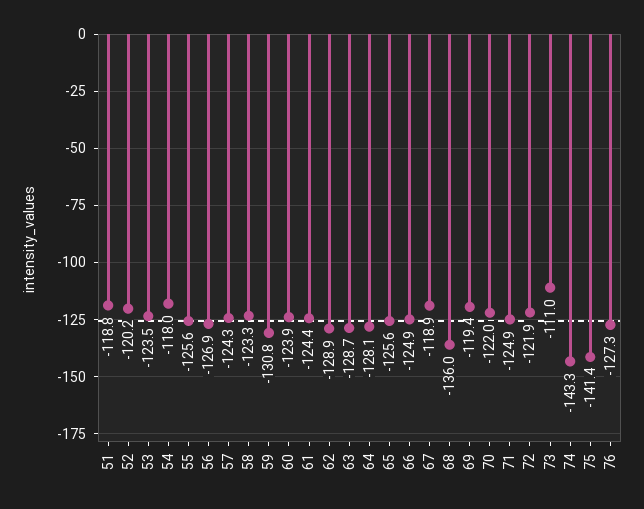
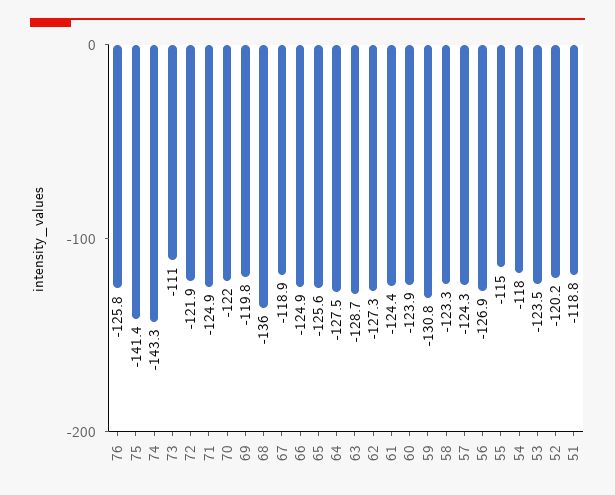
55: -125.6 -> -115
62: -128.9 -> -127.3
64: -128.1 -> -127.5
69: -119.4 -> -119.8
76: -127.3 -> -125.8

